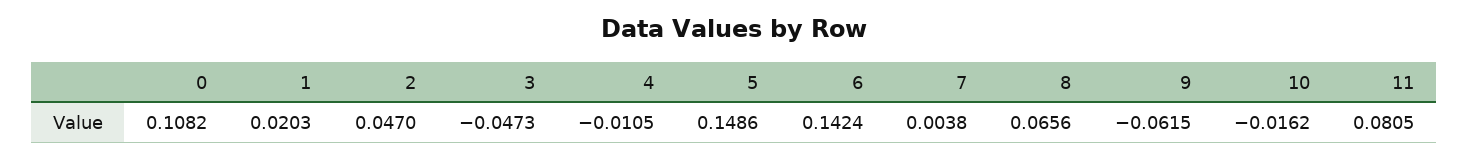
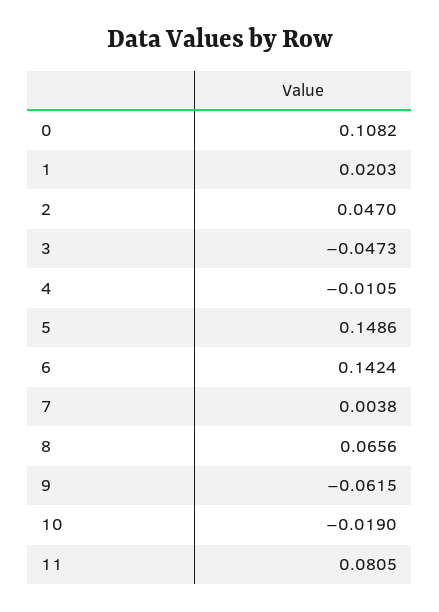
10: -0.0162 -> -0.019

